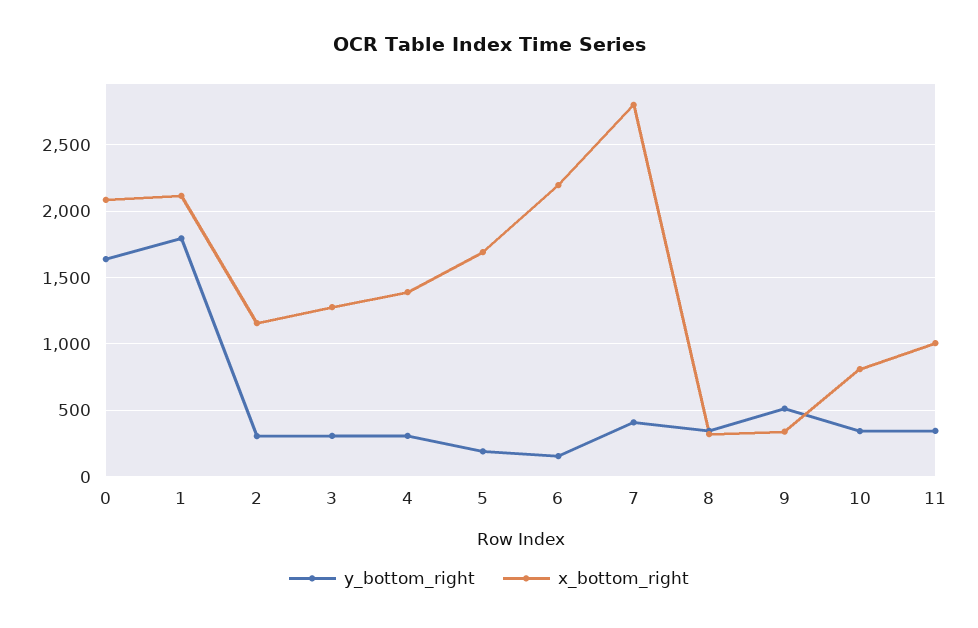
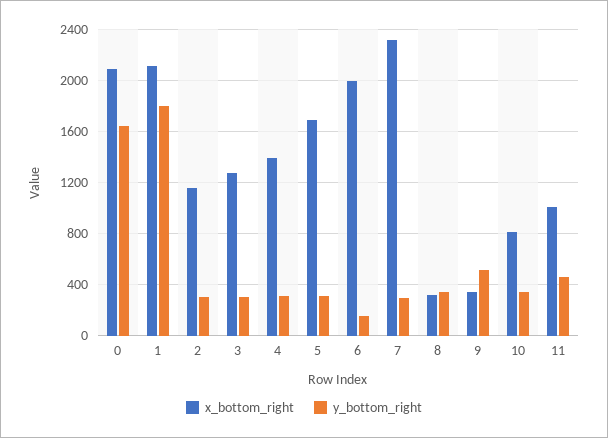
y_bottom_right, 5: 200 -> 300
x_bottom_right, 6: 2200 -> 2000
y_bottom_right, 7: 400 -> 300
x_bottom_right, 7: 2800 -> 2300
y_bottom_right, 11: 350 -> 450

